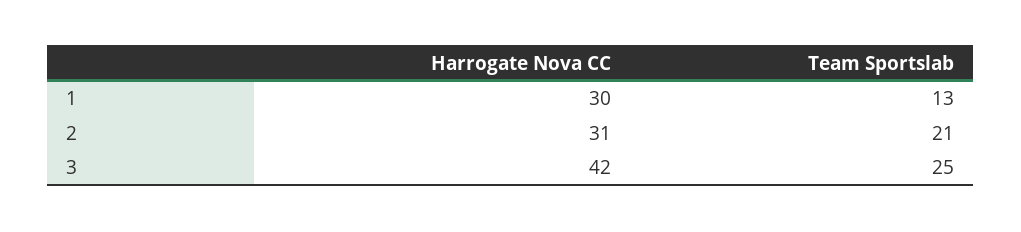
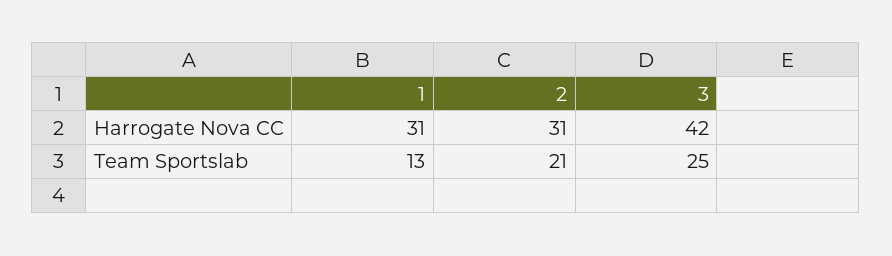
Harrogate Nova CC, 1: 30 -> 31

